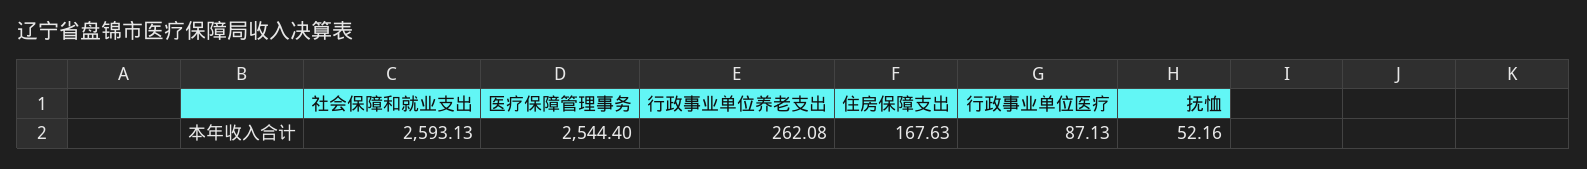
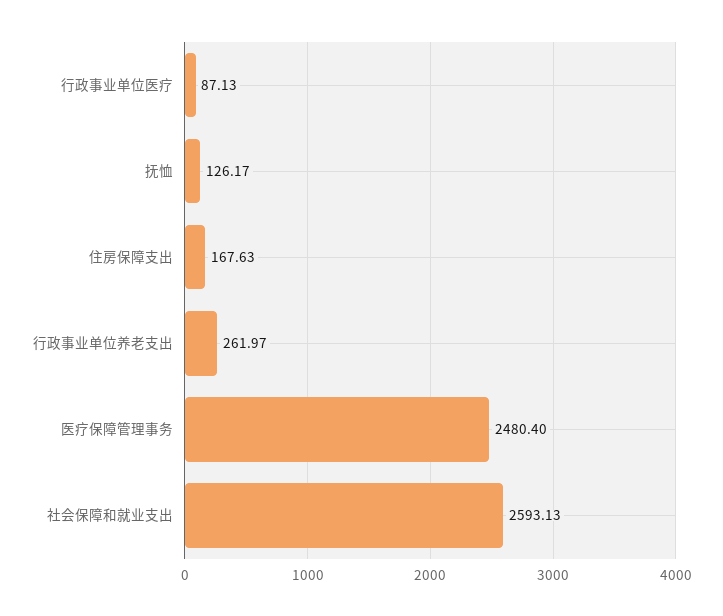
医疗保障管理事务: 2544.4 -> 2480.4
行政事业单位养老支出: 262.08 -> 261.97
抚恤: 52.16 -> 126.17

